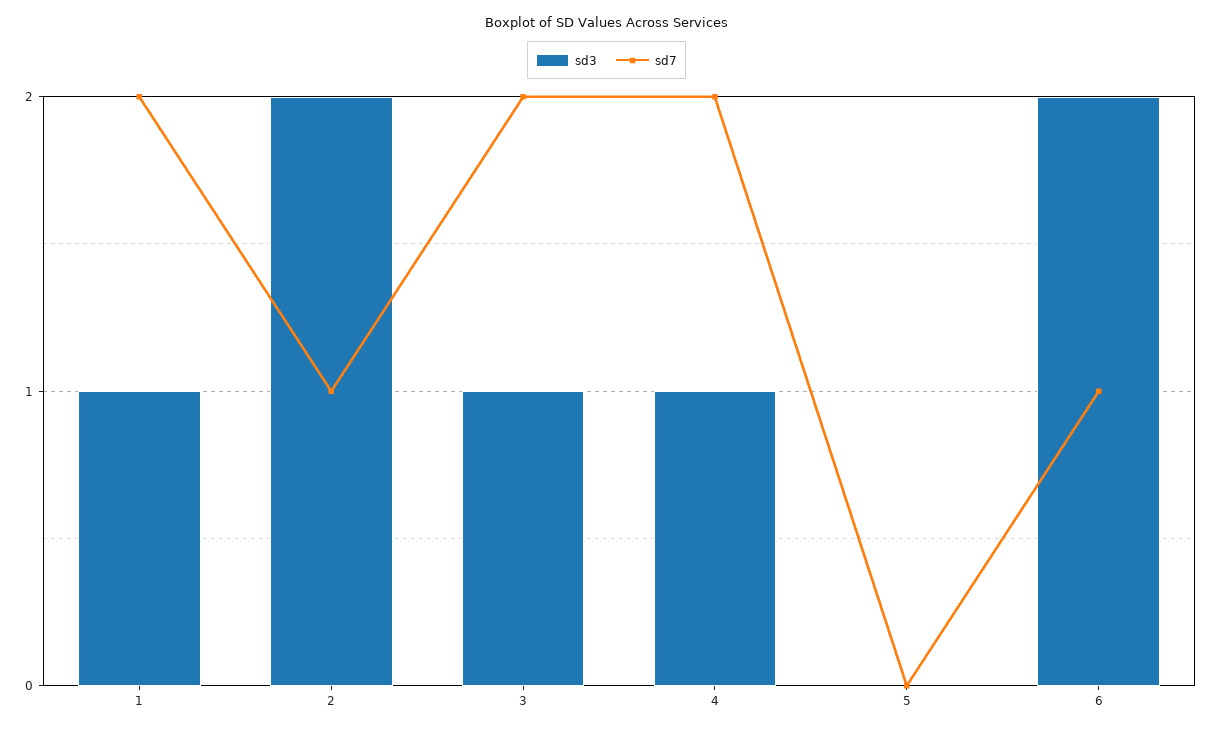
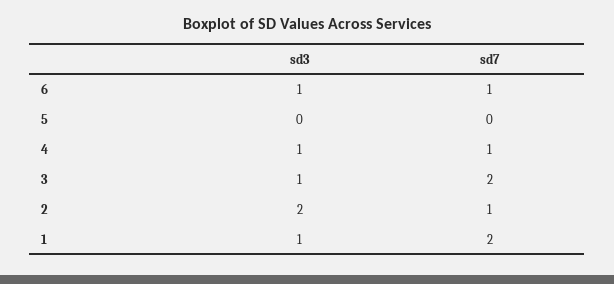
sd7, 4: 2 -> 1
sd3, 6: 2 -> 1

